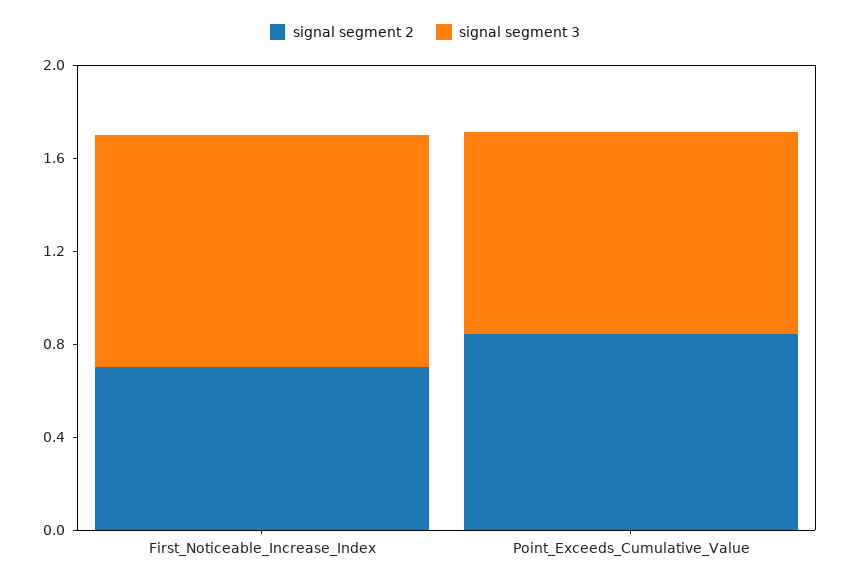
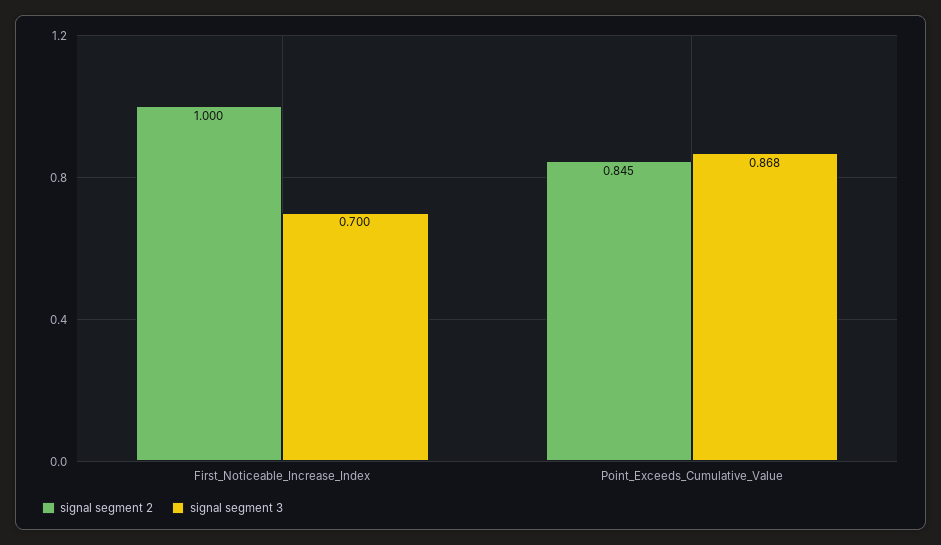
signal segment 2, First_Noticeable_Increase_Index: 0.7 -> 1
signal segment 3, First_Noticeable_Increase_Index: 1 -> 0.7

